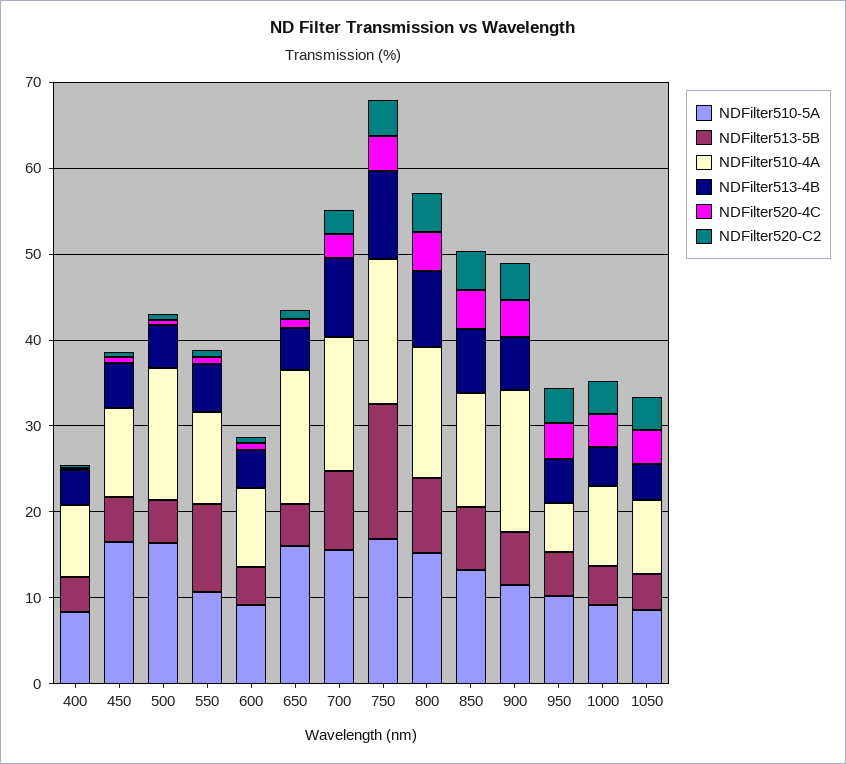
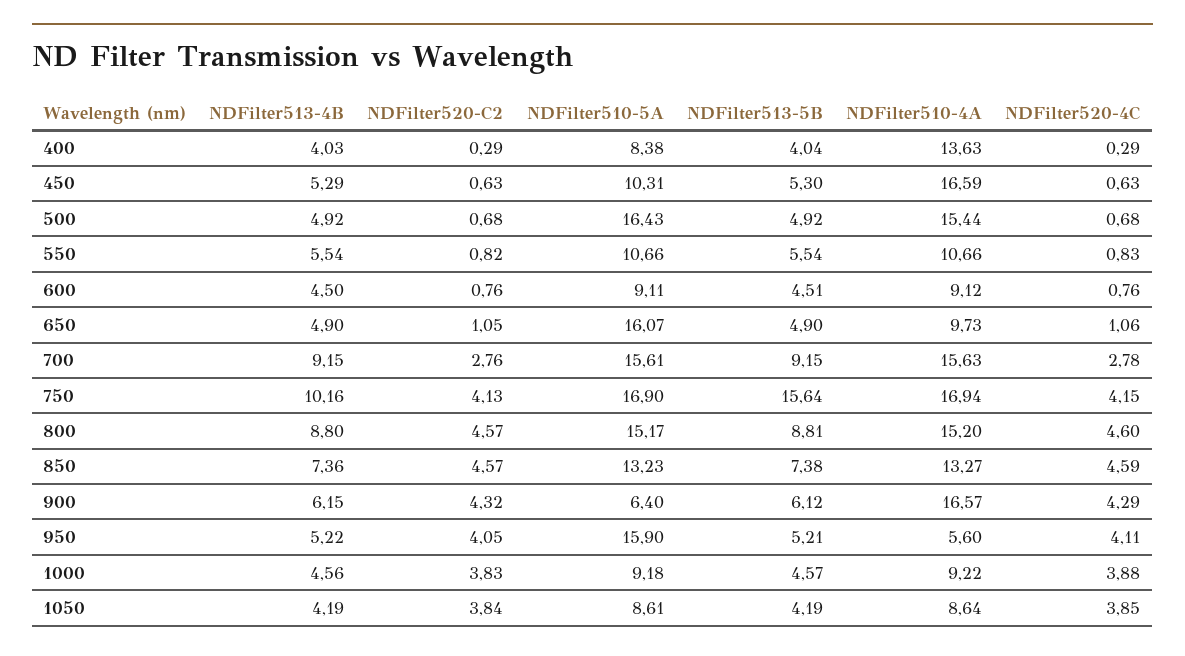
NDFilter510-4A, 400: 8 -> 13.63
NDFilter510-5A, 450: 16 -> 10.31
NDFilter510-4A, 450: 10 -> 16.59
NDFilter513-5B, 550: 10 -> 5.54
NDFilter510-4A, 650: 16 -> 9.73
NDFilter510-5A, 900: 12 -> 6.4
NDFilter510-5A, 950: 10 -> 15.9

